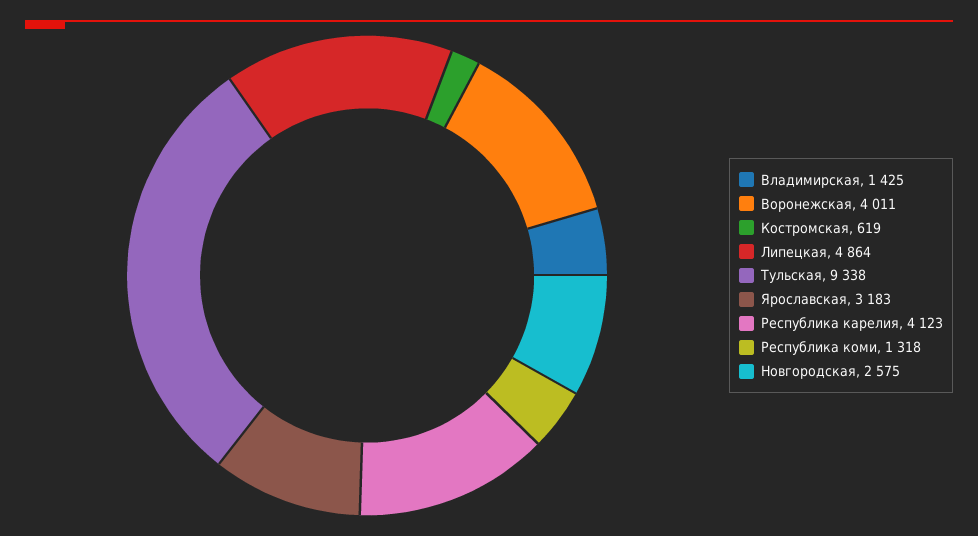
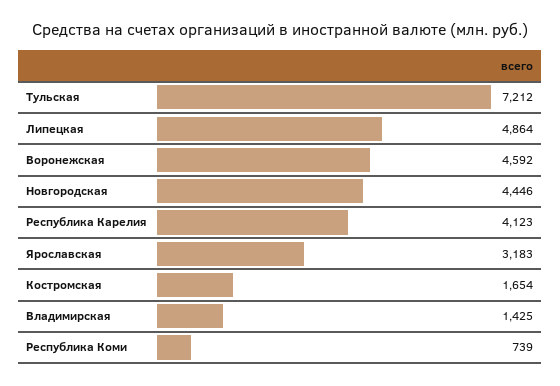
Воронежская: 4011 -> 4592
Костромская: 619 -> 1654
Тульская: 9338 -> 7212
Республика коми: 1318 -> 739
Новгородская: 2575 -> 4446

